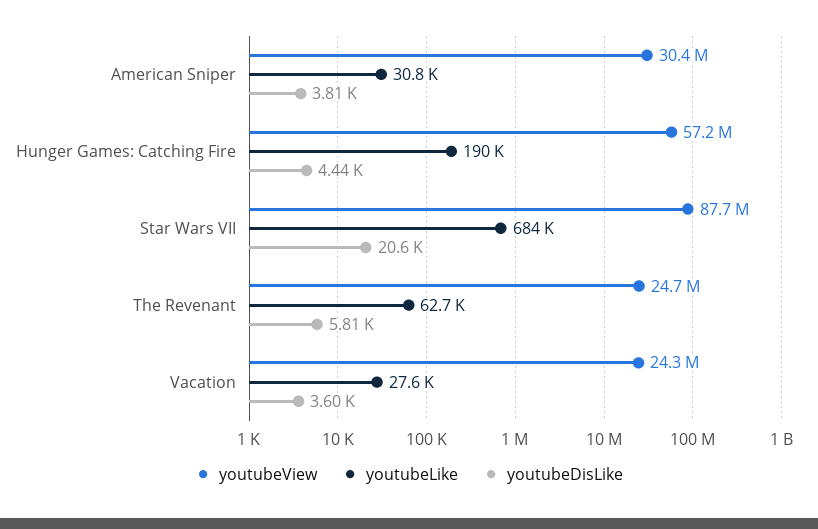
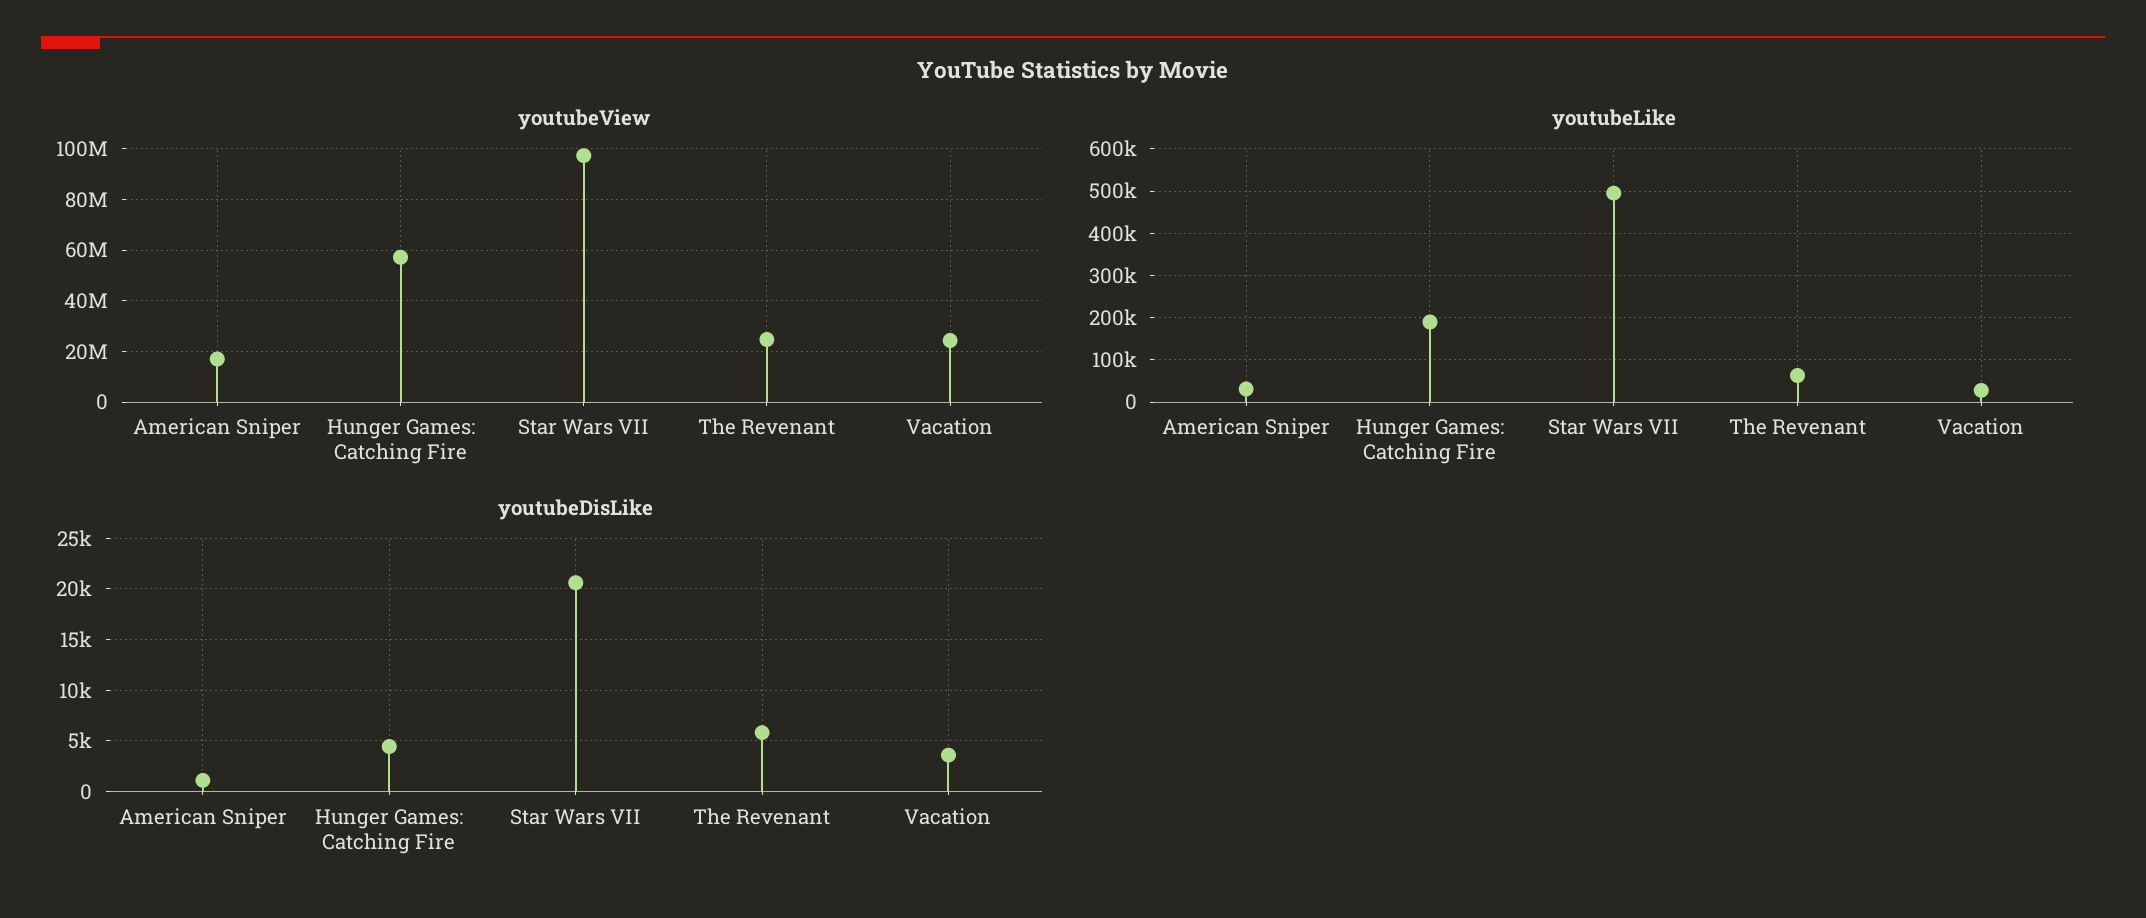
youtubeView, American Sniper: 30400000 -> 17500000
youtubeDisLike, American Sniper: 3810 -> 1000
youtubeView, Star Wars VII: 87700000 -> 97500000
youtubeLike, Star Wars VII: 684000 -> 500000

